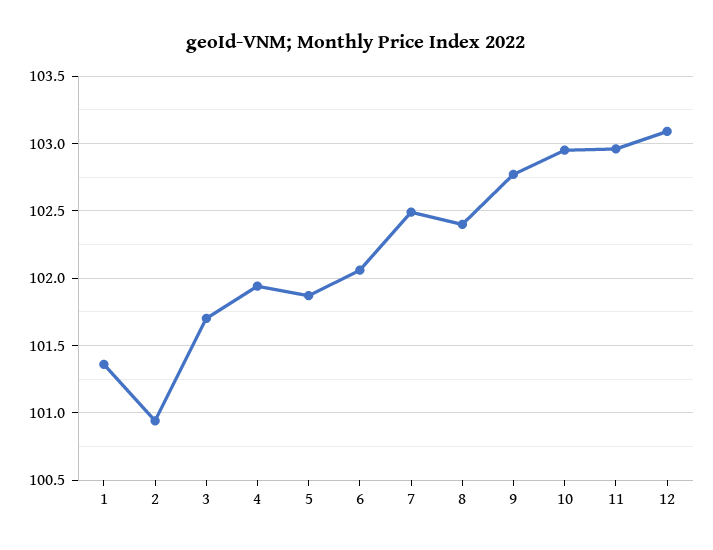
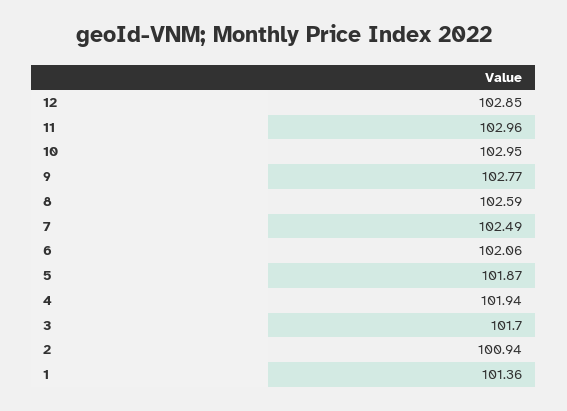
8: 102.4 -> 102.59
12: 103.1 -> 102.85

